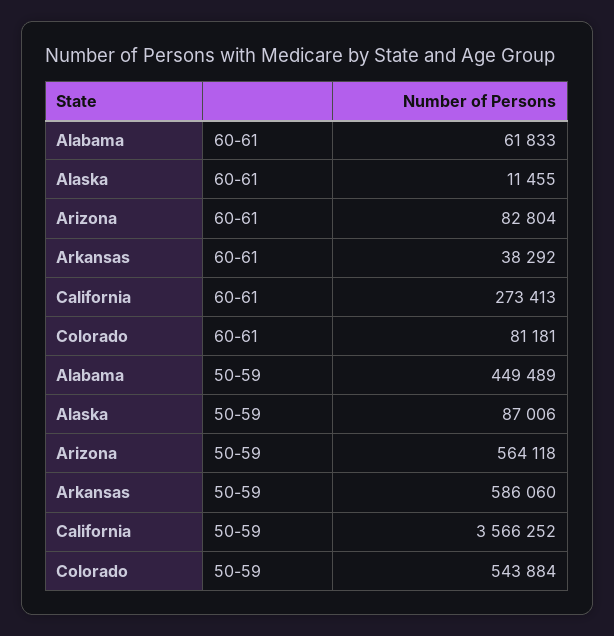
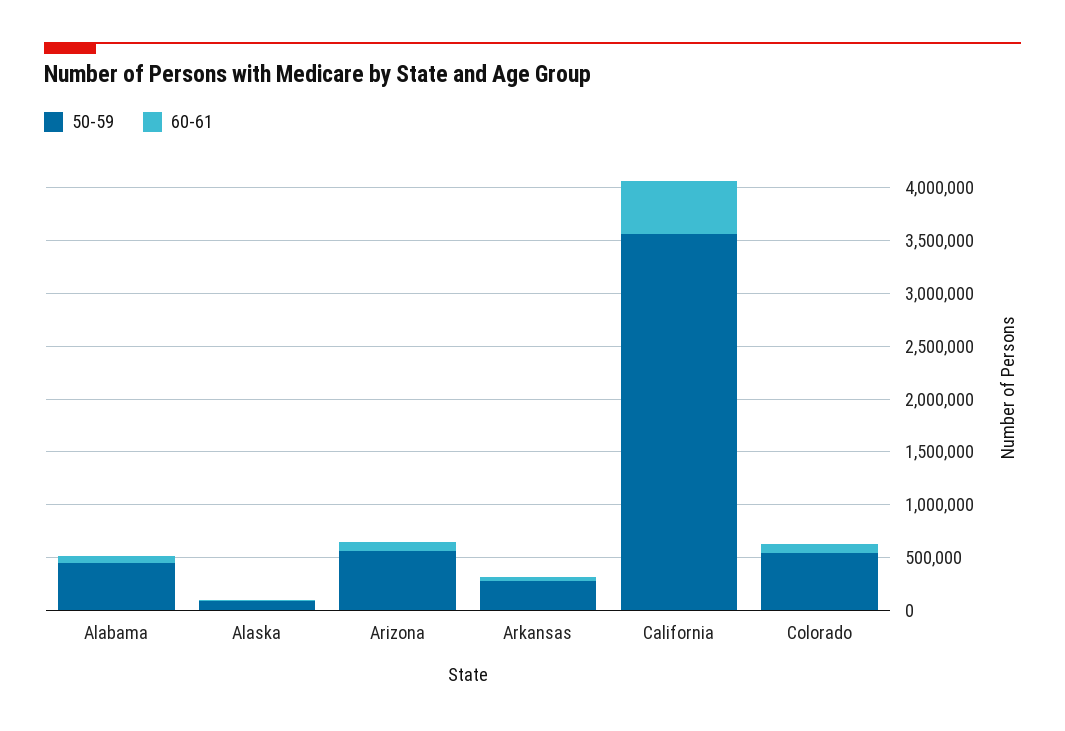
60-61, California: 273413 -> 500000
50-59, Arkansas: 586060 -> 300000

